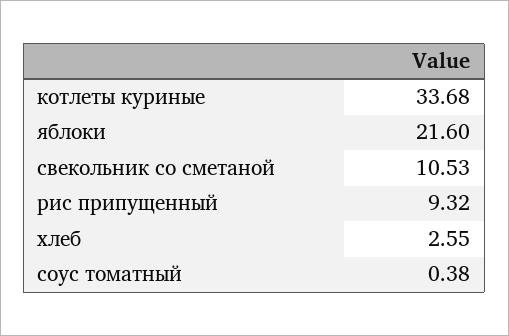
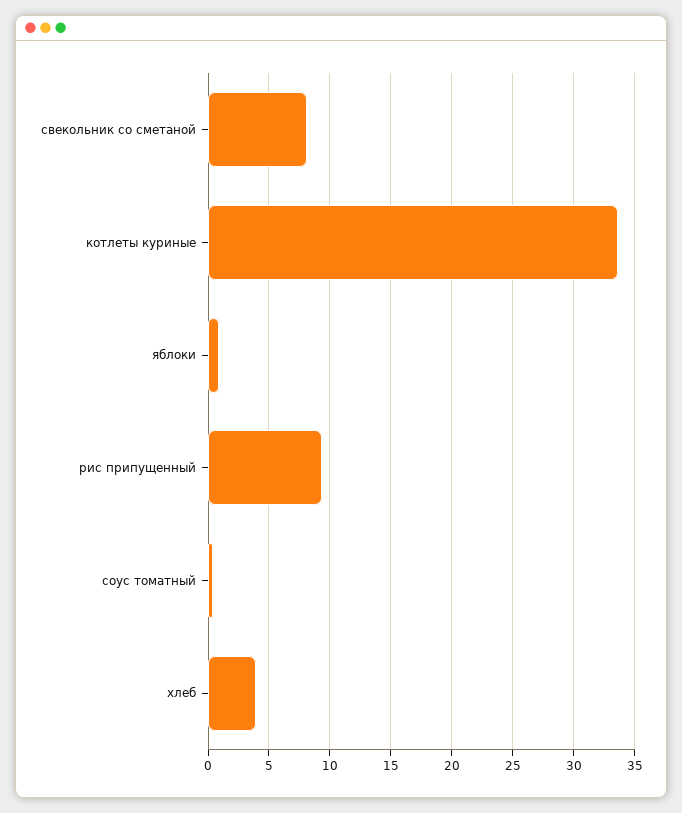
яблоки: 21.6 -> 1
свекольник со сметаной: 10.53 -> 8
хлеб: 2.55 -> 4

